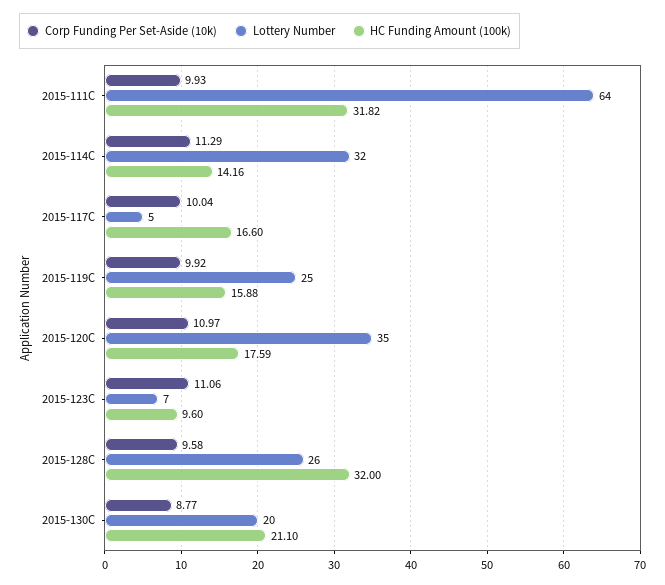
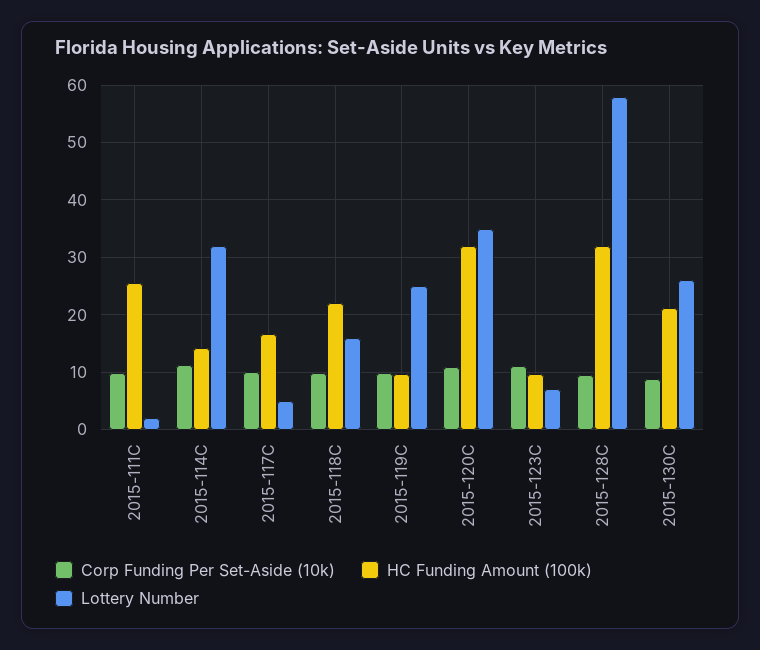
Lottery Number, 2015-111C: 64 -> 2
HC Funding Amount (100k), 2015-111C: 31.82 -> 26
HC Funding Amount (100k), 2015-119C: 15.88 -> 10
HC Funding Amount (100k), 2015-120C: 17.59 -> 32
Lottery Number, 2015-128C: 26 -> 58
Lottery Number, 2015-130C: 20 -> 26
Corp Funding Per Set-Aside (10k), 2015-118C: none -> 10
HC Funding Amount (100k), 2015-118C: none -> 22
Lottery Number, 2015-118C: none -> 16

